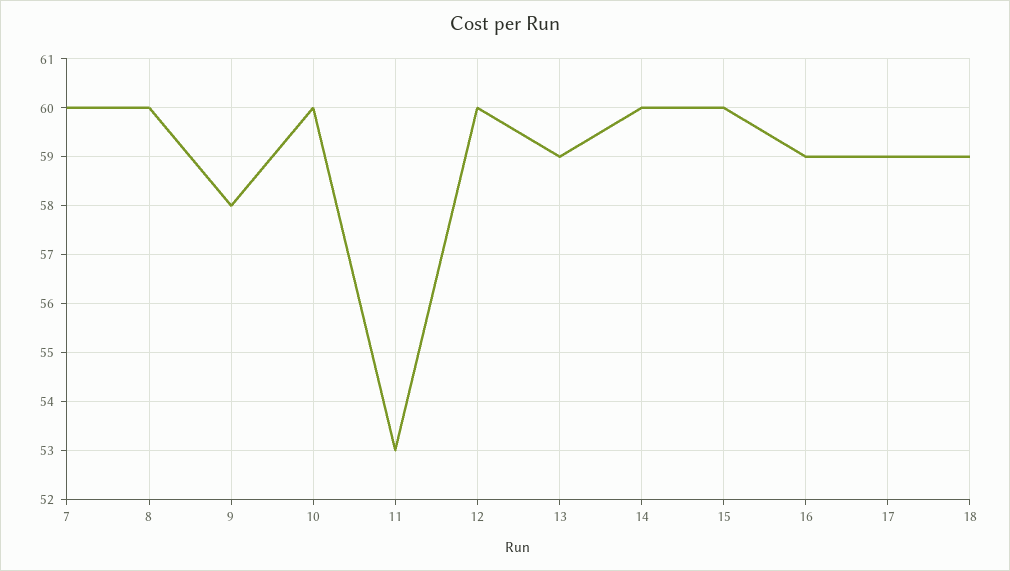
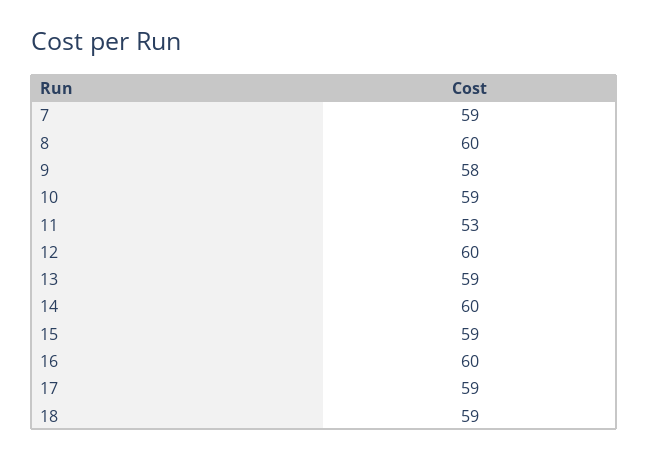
7: 60 -> 59
10: 60 -> 59
15: 60 -> 59
16: 59 -> 60

